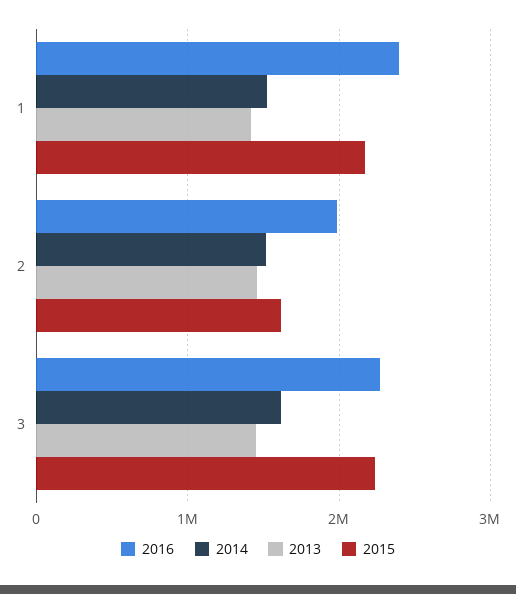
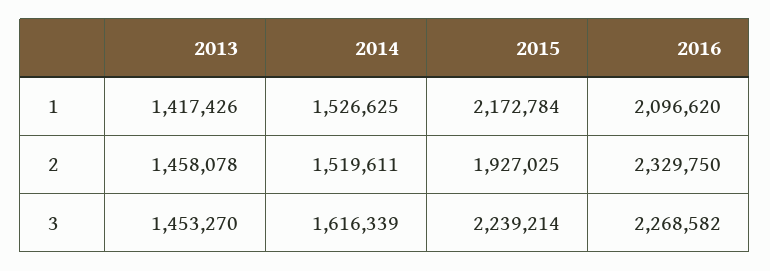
2016, 1: 2400000 -> 2096620
2016, 2: 2000000 -> 2329750
2015, 2: 1600000 -> 1927025

